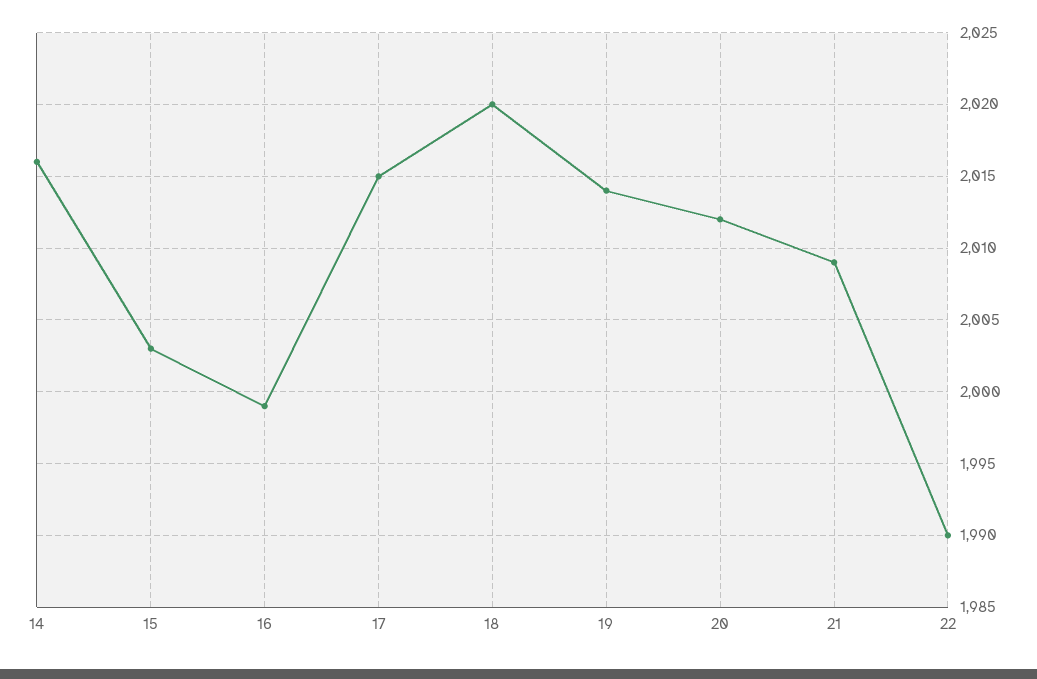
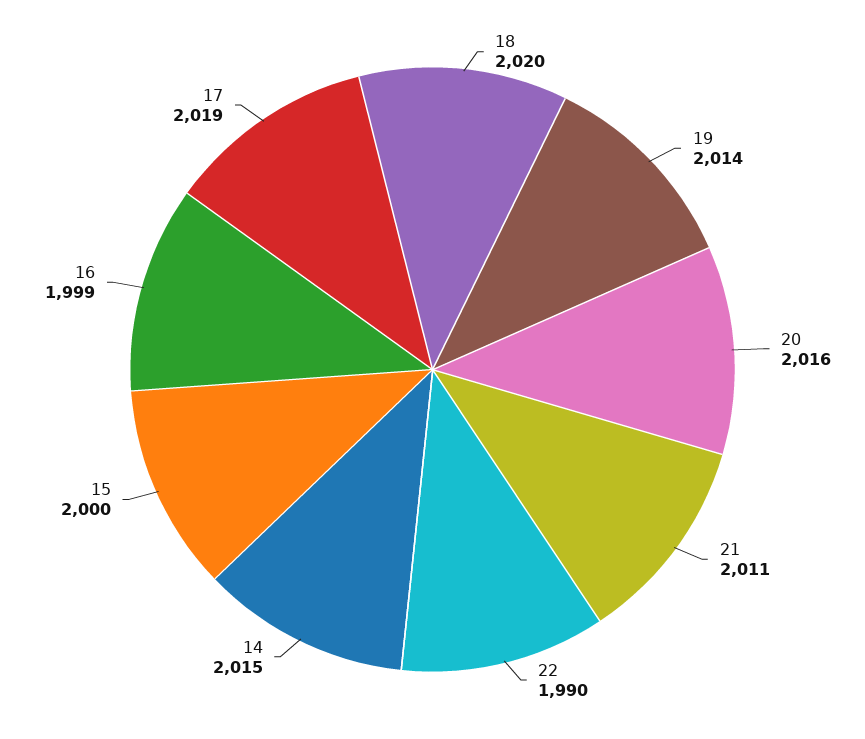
14: 2016 -> 2015
15: 2003 -> 2000
17: 2015 -> 2019
20: 2012 -> 2016
21: 2009 -> 2011

